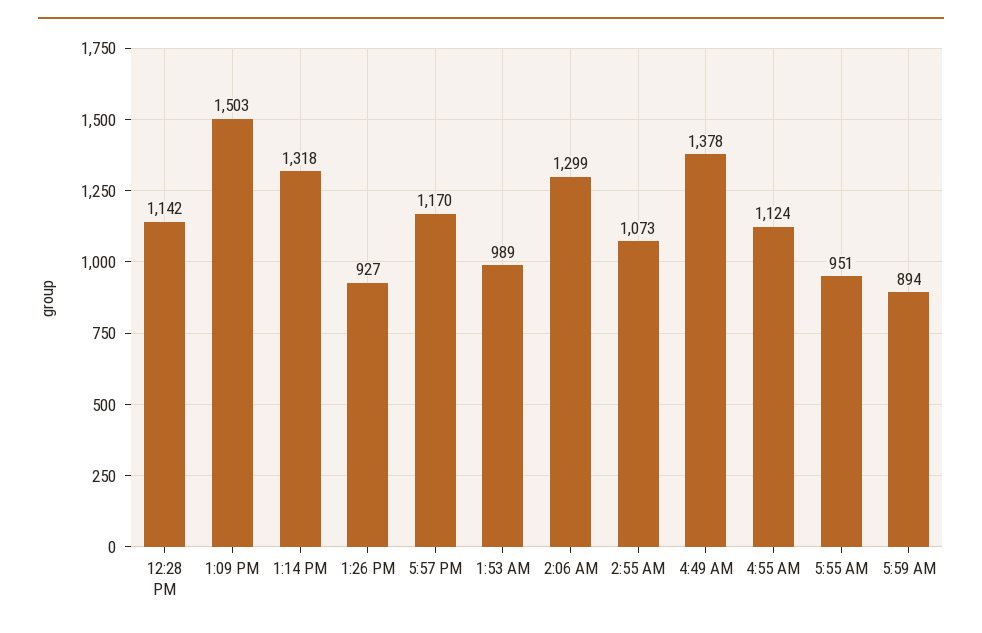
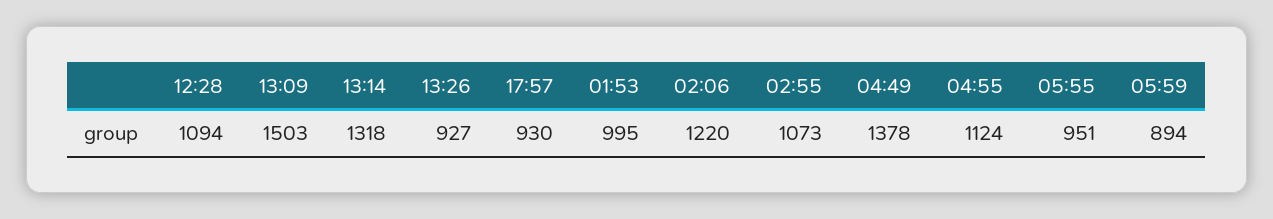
12:28 PM: 1142 -> 1094
5:57 PM: 1170 -> 930
1:53 AM: 989 -> 995
2:06 AM: 1299 -> 1220

